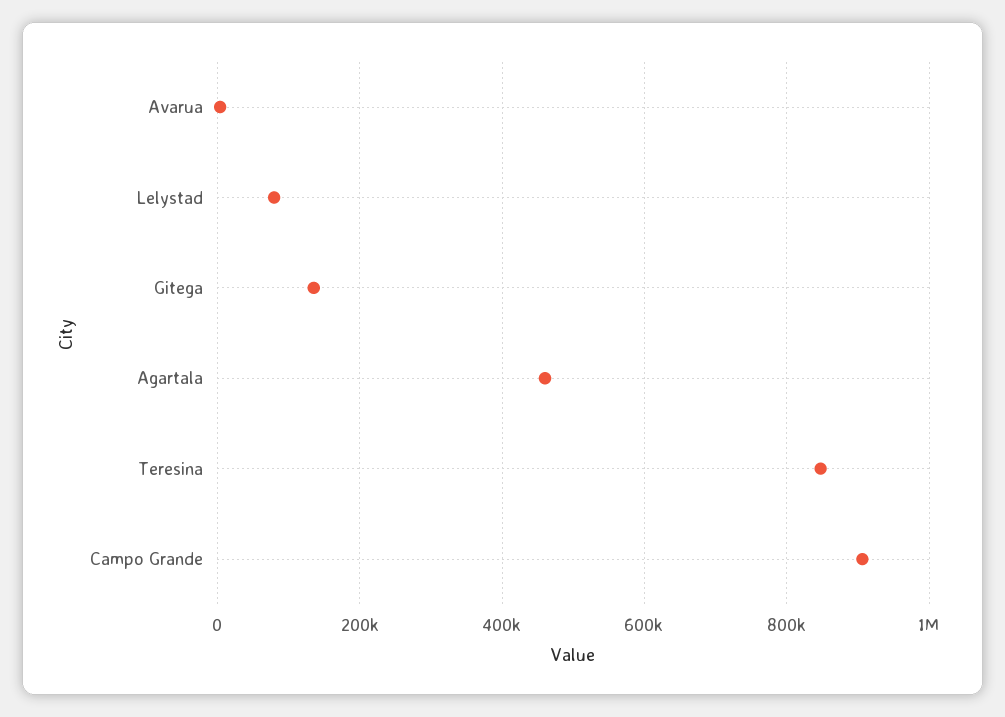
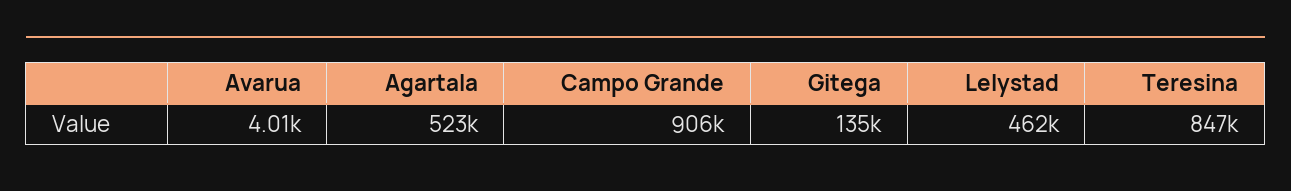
Lelystad: 80000 -> 462000
Agartala: 460000 -> 523000

